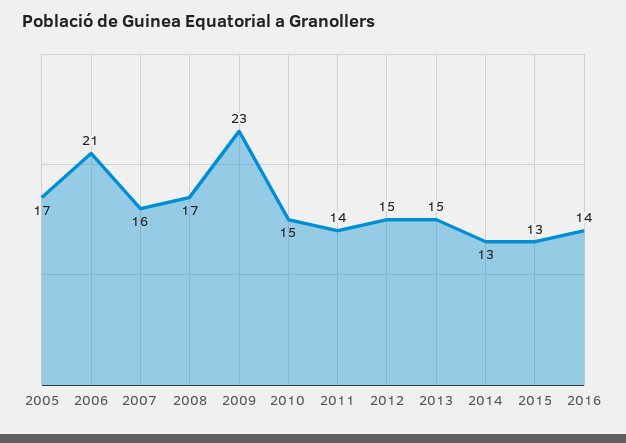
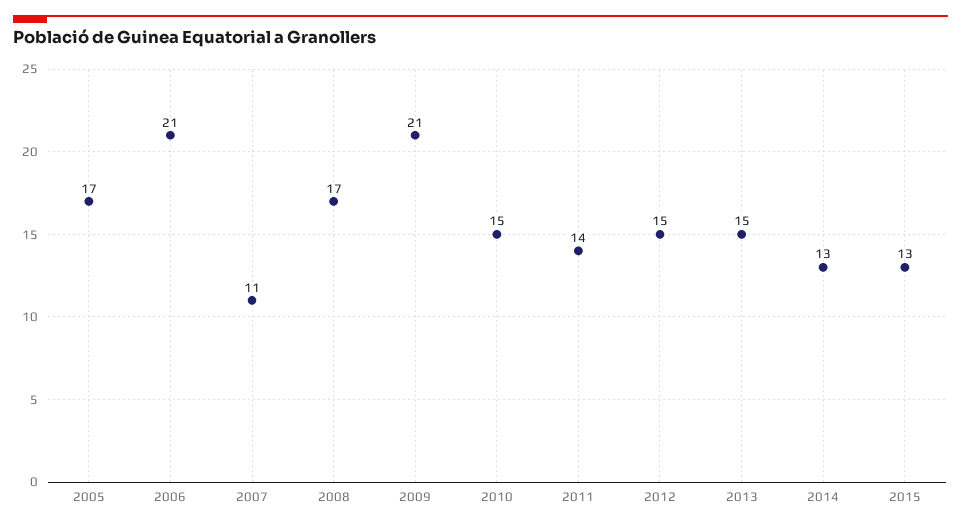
2007: 16 -> 11
2009: 23 -> 21
2016: 14 -> none

